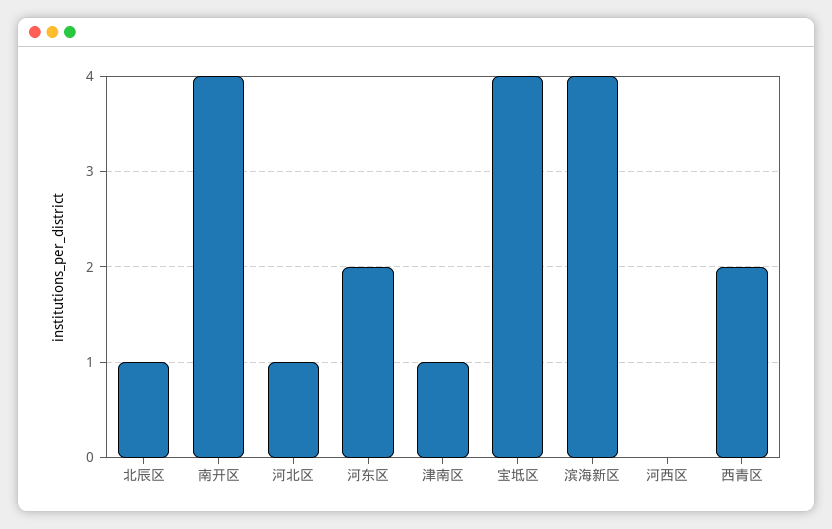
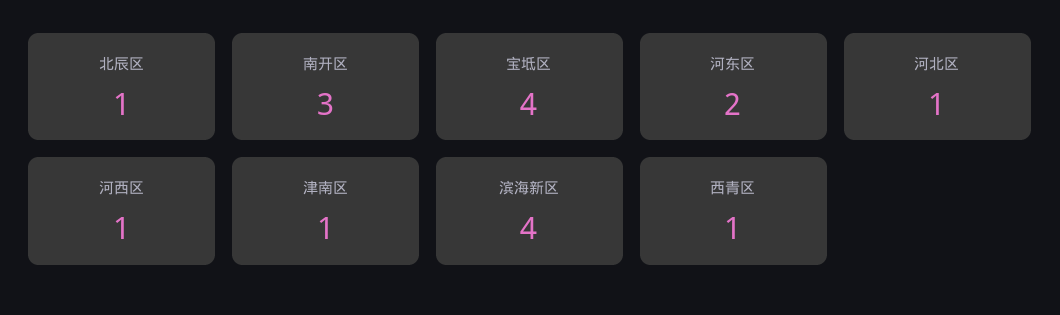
南开区: 4 -> 3
河西区: 0 -> 1
西青区: 2 -> 1

